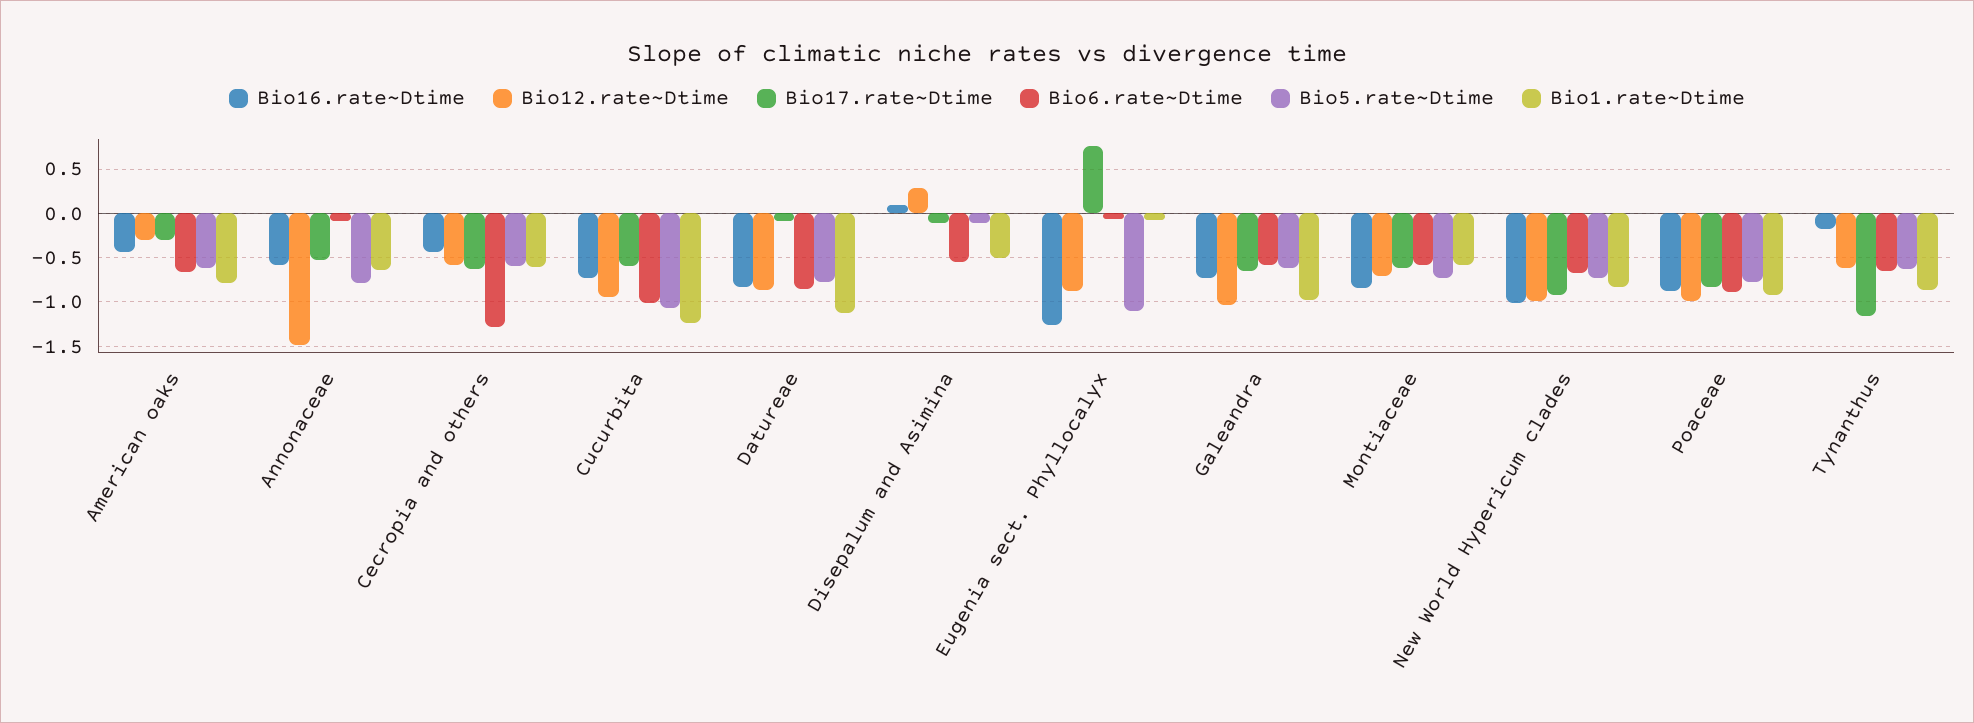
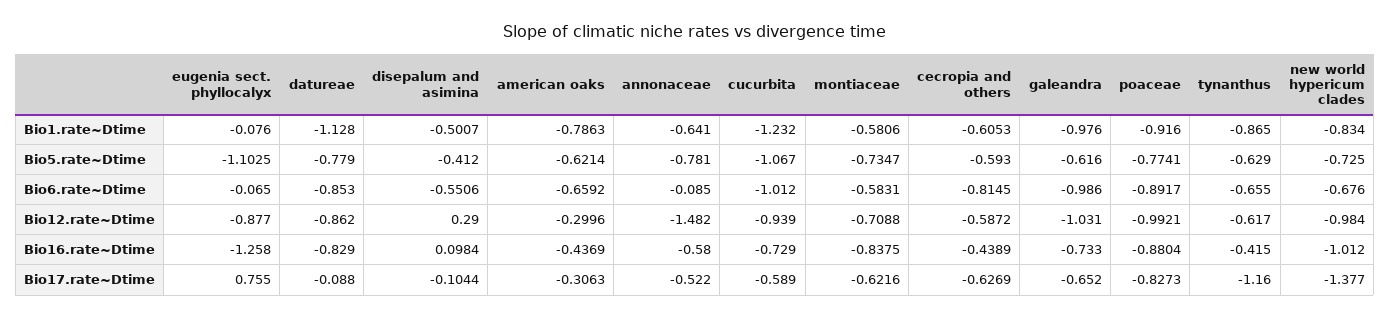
Bio6.rate~Dtime, Cecropia and others: -1.3 -> -0.8145
Bio5.rate~Dtime, Disepalum and Asimina: -0.1 -> -0.412
Bio6.rate~Dtime, Galeandra: -0.6 -> -0.986
Bio17.rate~Dtime, New World Hypericum clades: -0.9 -> -1.377
Bio16.rate~Dtime, Tynanthus: -0.2 -> -0.415

